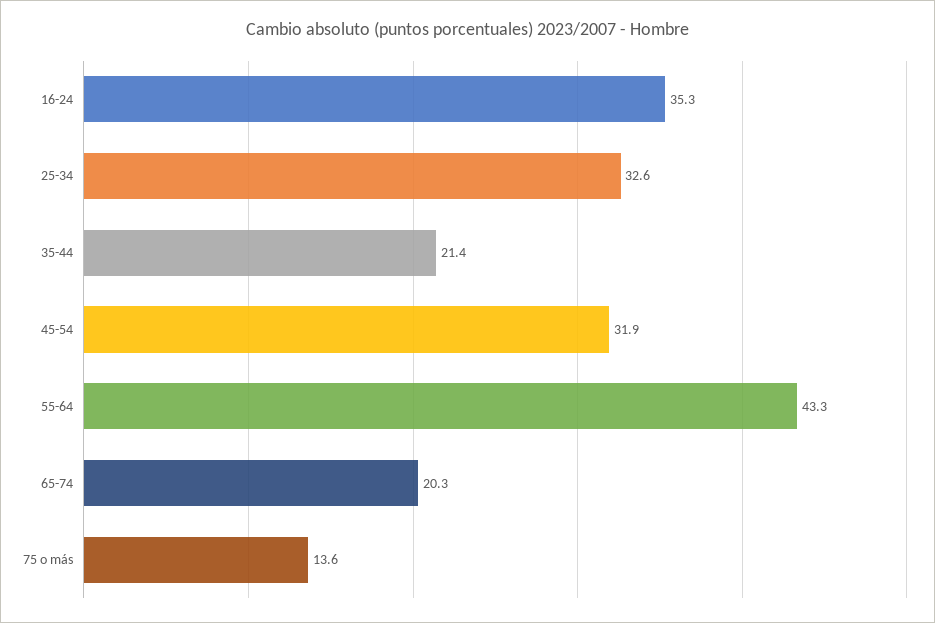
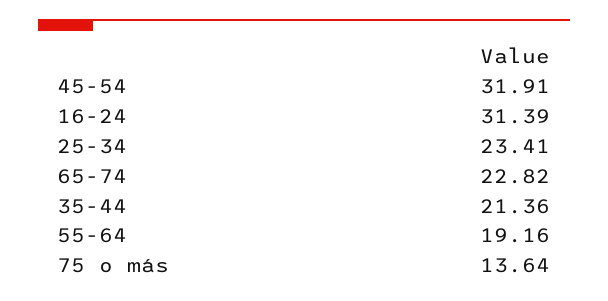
16-24: 35.3 -> 31.39
25-34: 32.6 -> 23.41
55-64: 43.3 -> 19.16
65-74: 20.3 -> 22.82

